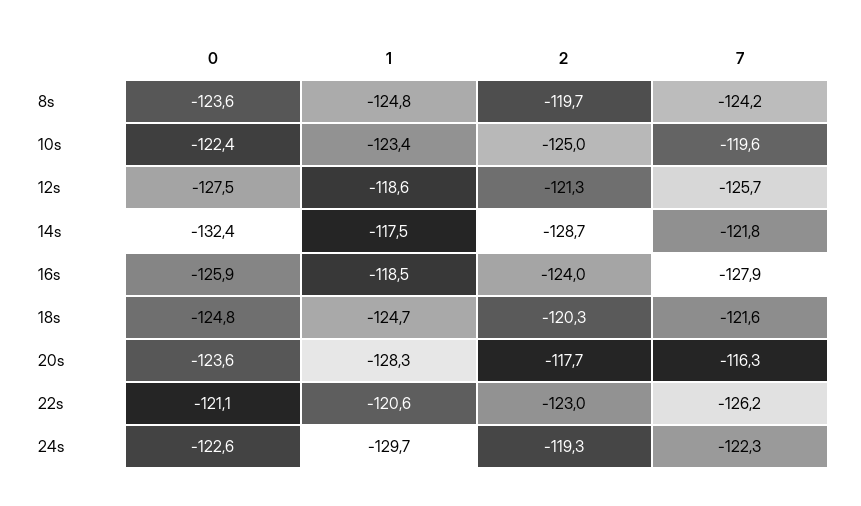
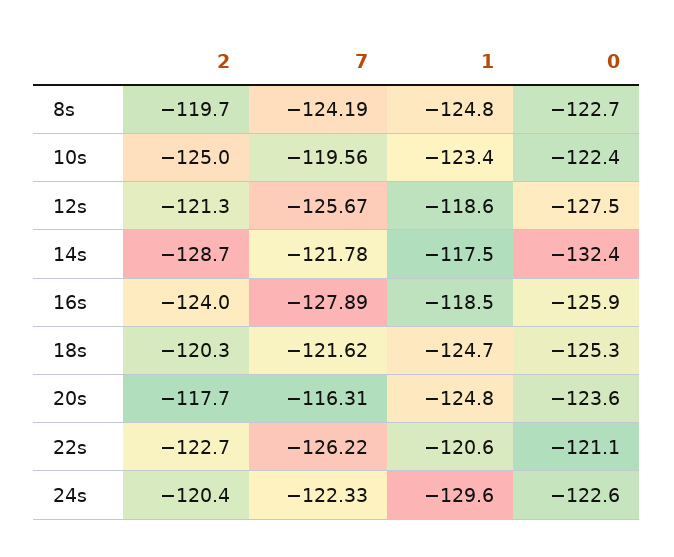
0, 8s: -123.6 -> -122.7
0, 18s: -124.8 -> -125.3
1, 20s: -128.3 -> -124.8
2, 22s: -123 -> -122.7
1, 24s: -129.7 -> -129.6
2, 24s: -119.3 -> -120.4

